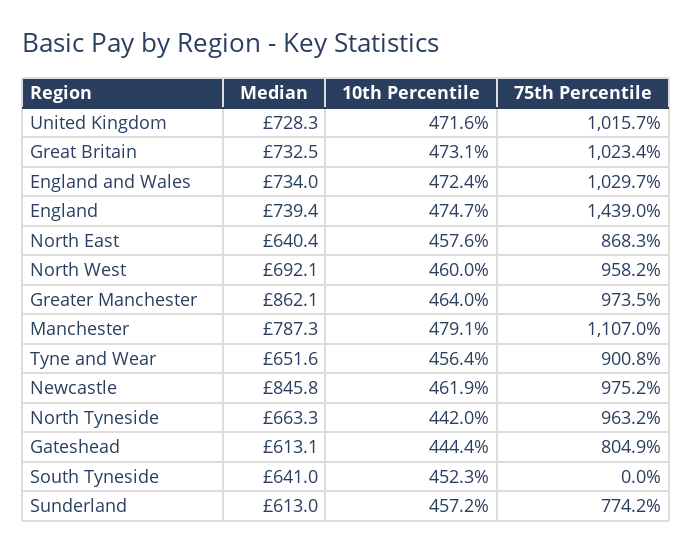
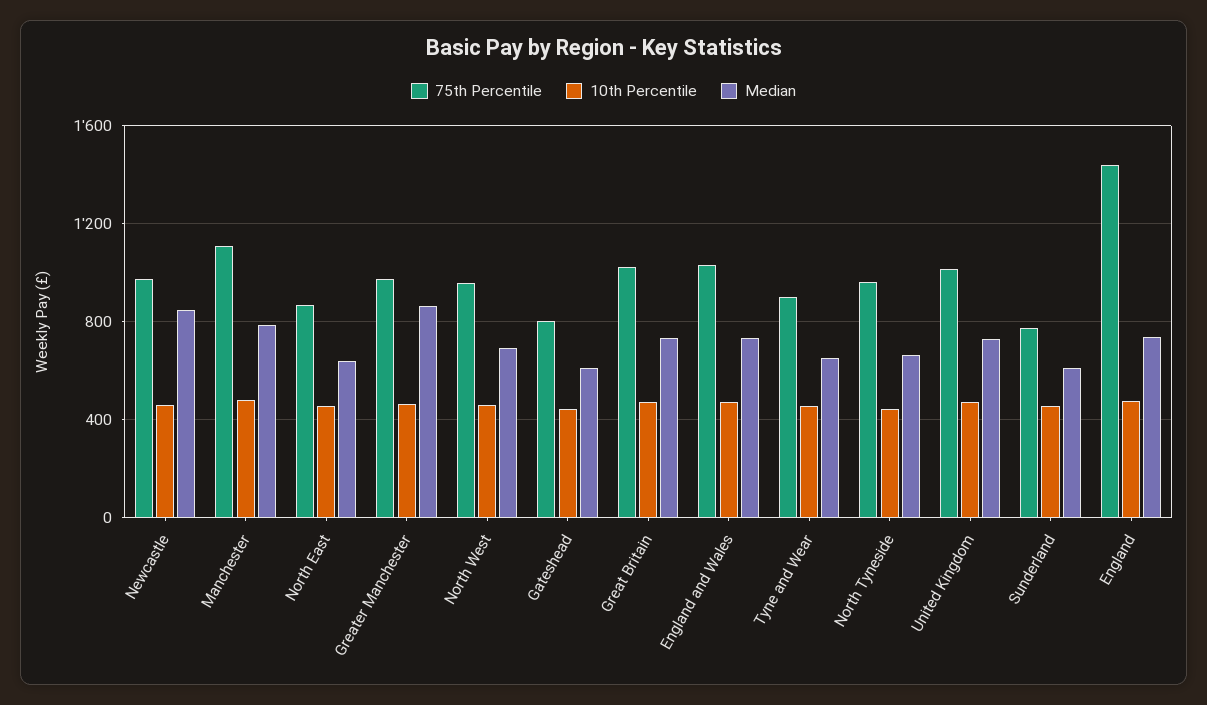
Median, South Tyneside: 641 -> none
10th Percentile, South Tyneside: 452.3 -> none
75th Percentile, South Tyneside: 0 -> none

